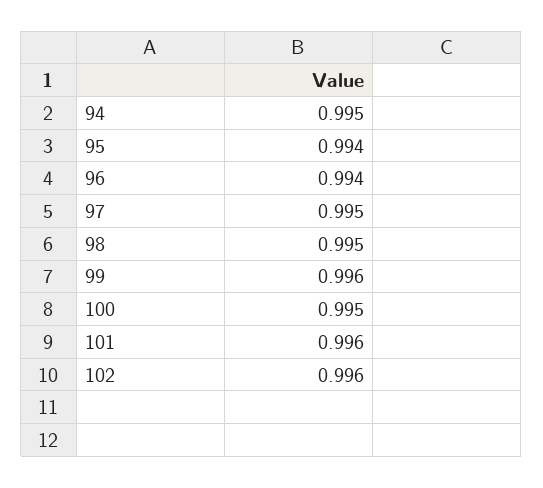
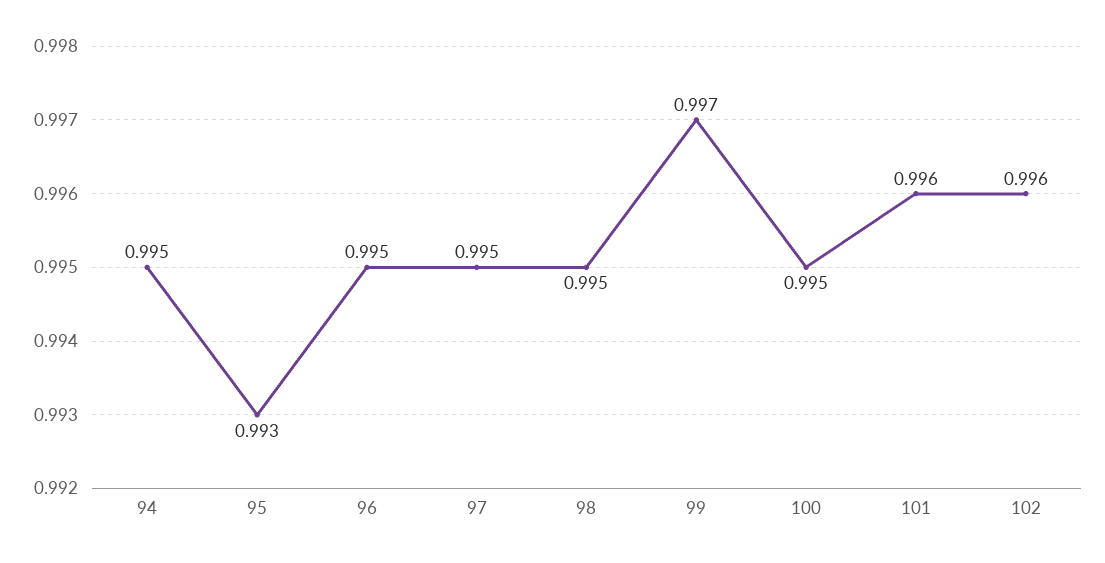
95: 0.994 -> 0.993
96: 0.994 -> 0.995
99: 0.996 -> 0.997

